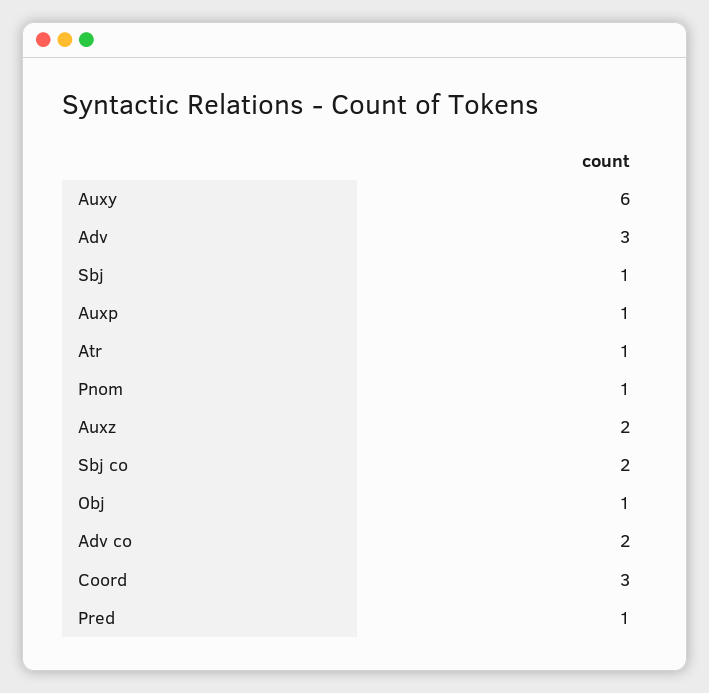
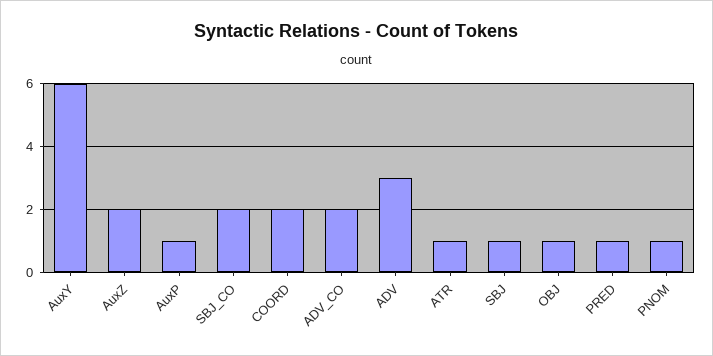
Coord: 3 -> 2

